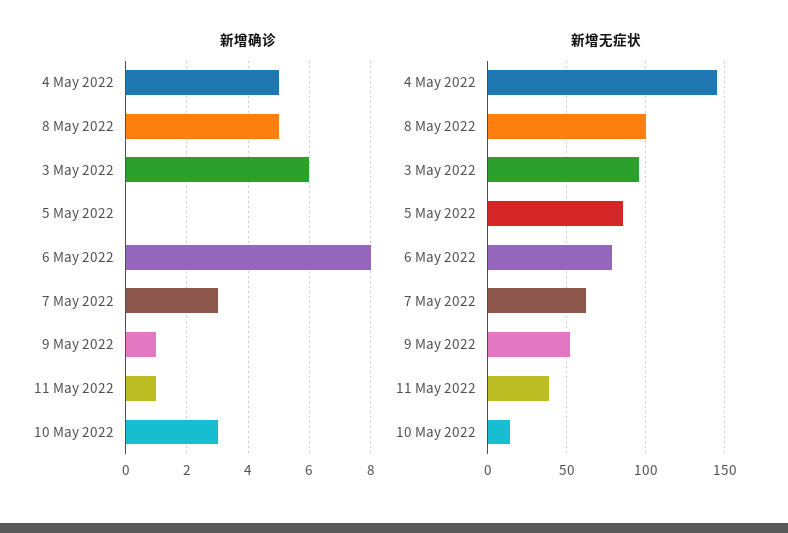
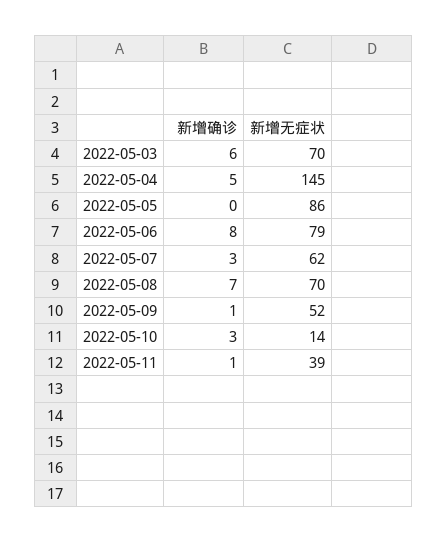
新增确诊, 8 May 2022: 5 -> 7
新增无症状, 8 May 2022: 100 -> 70
新增无症状, 3 May 2022: 95 -> 70

